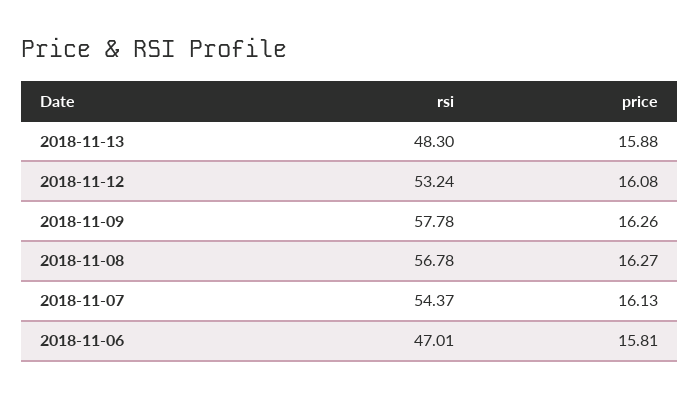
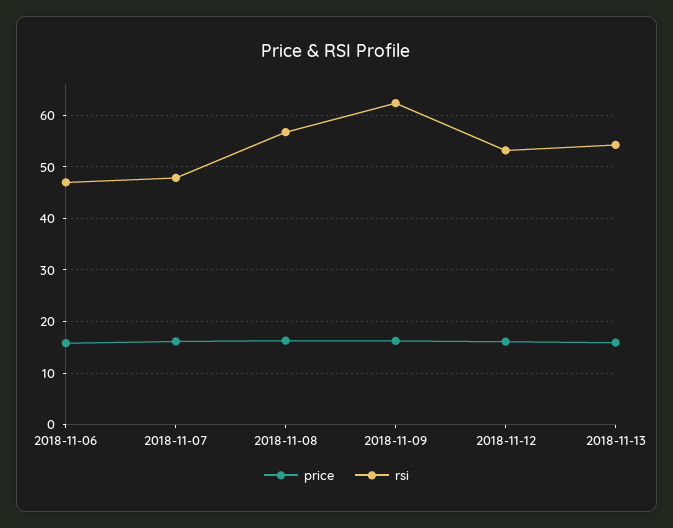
rsi, 2018-11-13: 48.3 -> 54
rsi, 2018-11-09: 57.78 -> 62
rsi, 2018-11-07: 54.37 -> 48

